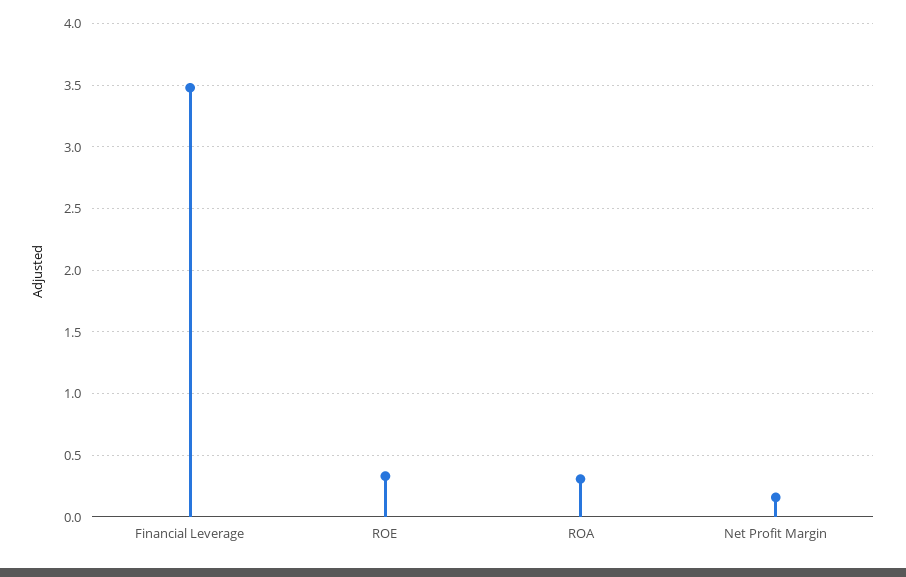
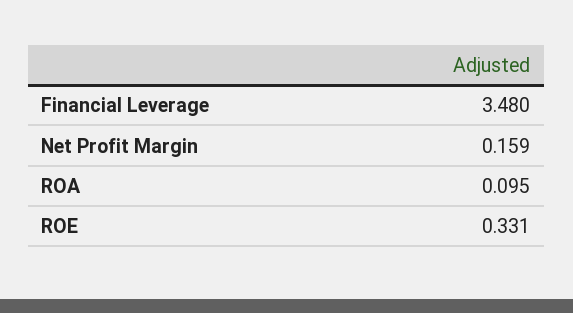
ROA: 0.3 -> 0.095

